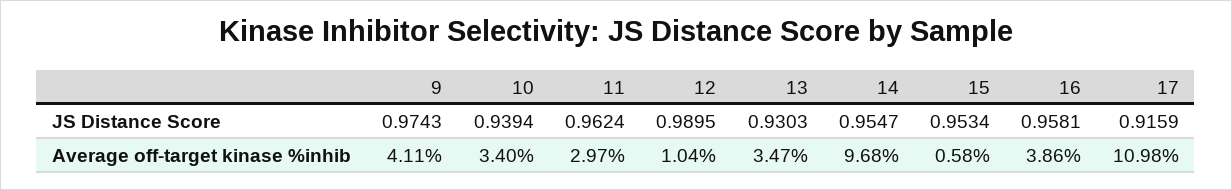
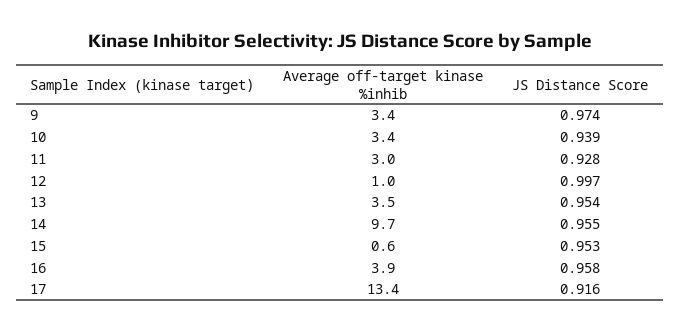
11, JS Distance Score: 0.9624 -> 0.928
12, JS Distance Score: 0.9895 -> 0.997
13, JS Distance Score: 0.9303 -> 0.954
9, Average off-target kinase %inhib: 4.11 -> 3.4
17, Average off-target kinase %inhib: 10.98 -> 13.4

